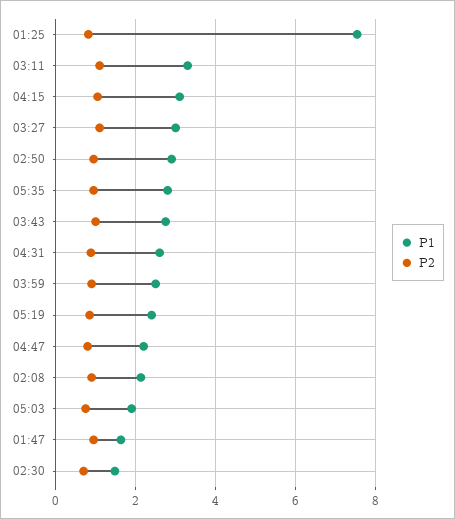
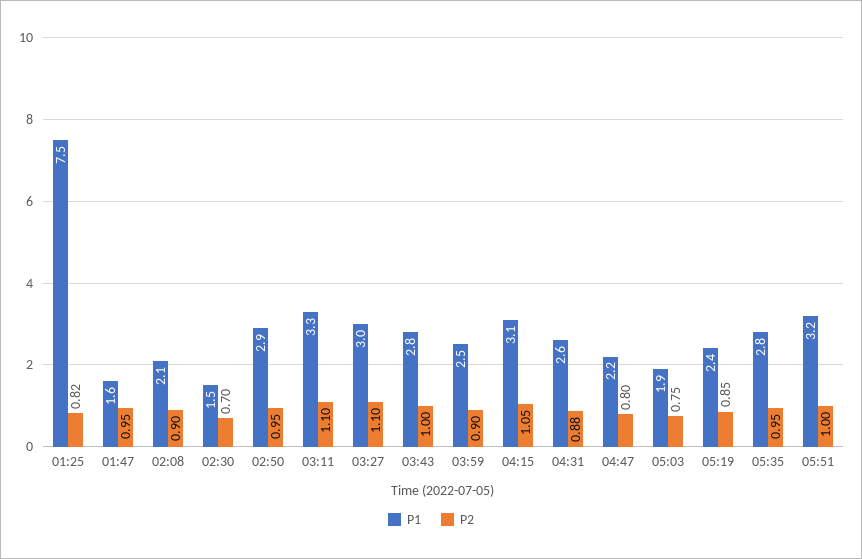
P1, 05:51: none -> 3.2
P2, 05:51: none -> 1

